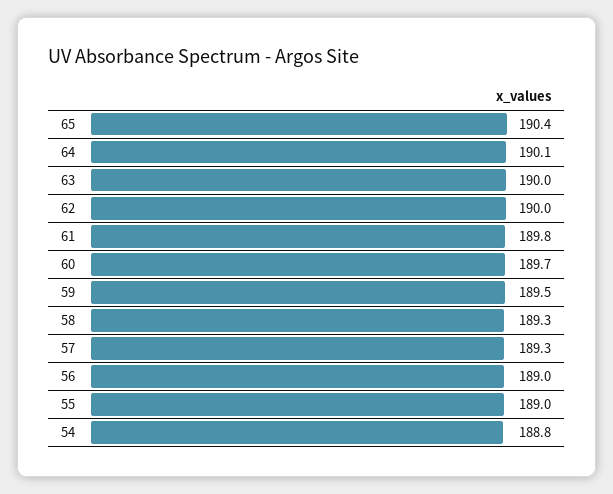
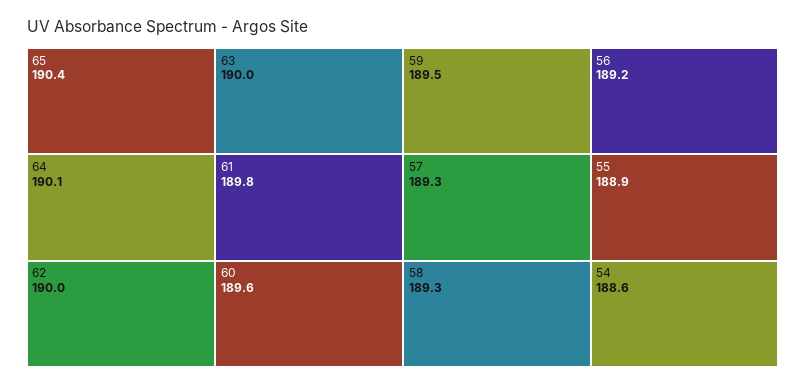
60: 189.7 -> 189.6
56: 189 -> 189.2
55: 189 -> 188.9
54: 188.8 -> 188.6

